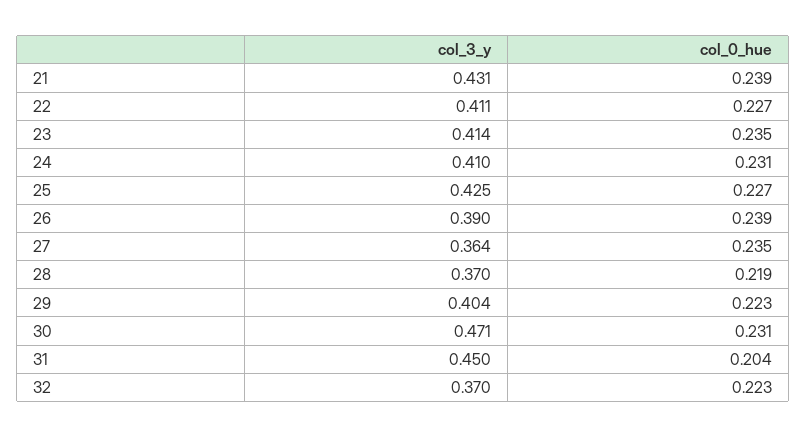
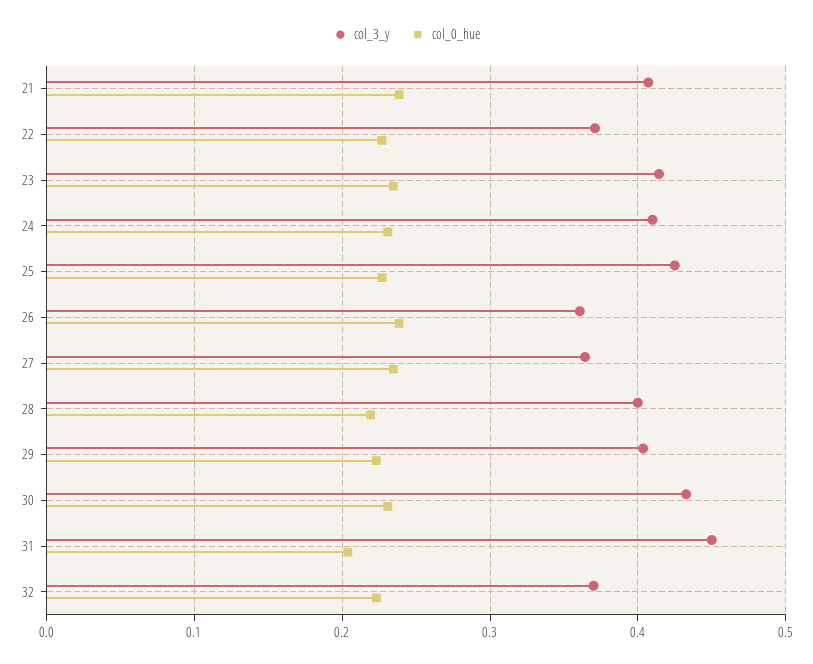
col_3_y, 21: 0.431 -> 0.41
col_3_y, 22: 0.411 -> 0.37
col_3_y, 26: 0.39 -> 0.36
col_3_y, 28: 0.37 -> 0.4
col_3_y, 30: 0.471 -> 0.43

